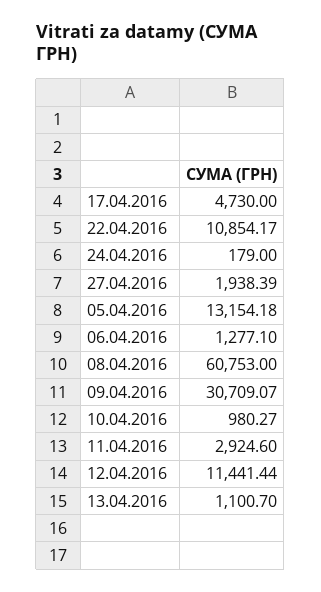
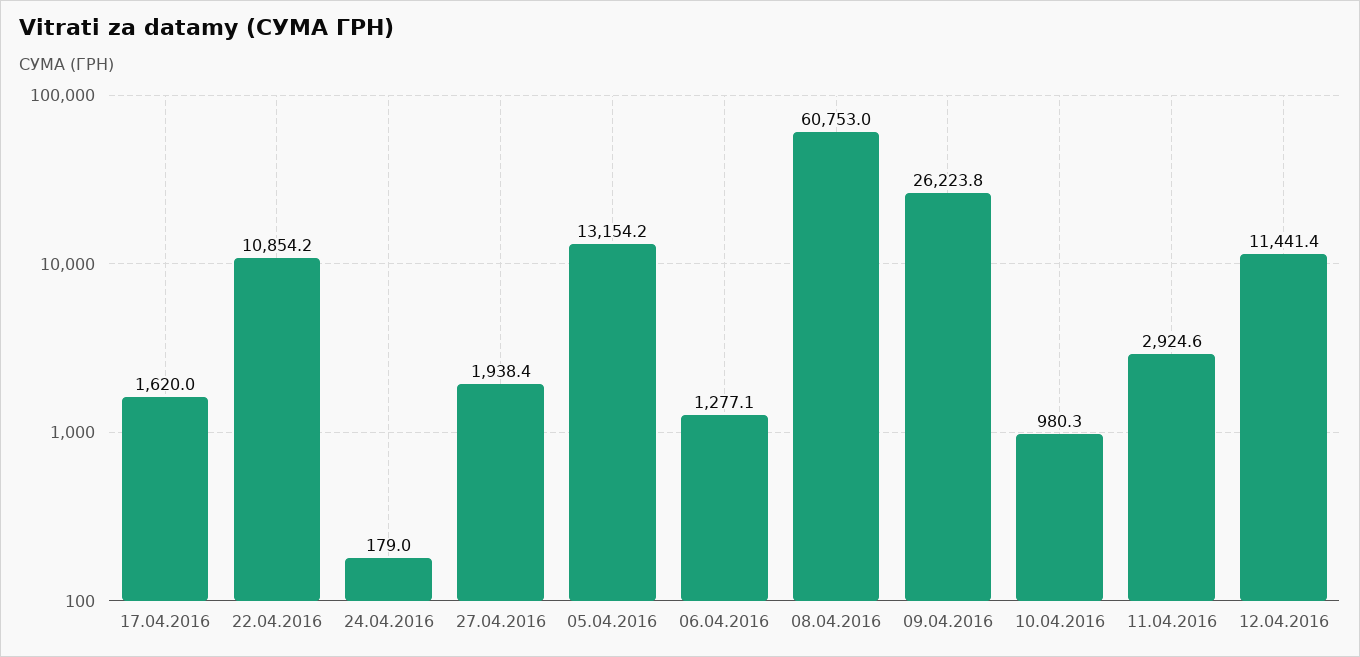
17.04.2016: 4730 -> 1620
09.04.2016: 30709.07 -> 26223.8
13.04.2016: 1100.7 -> none

